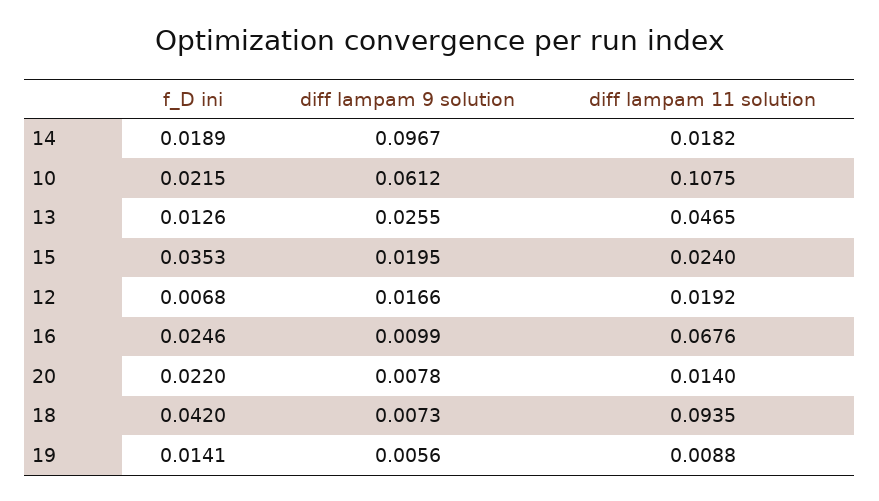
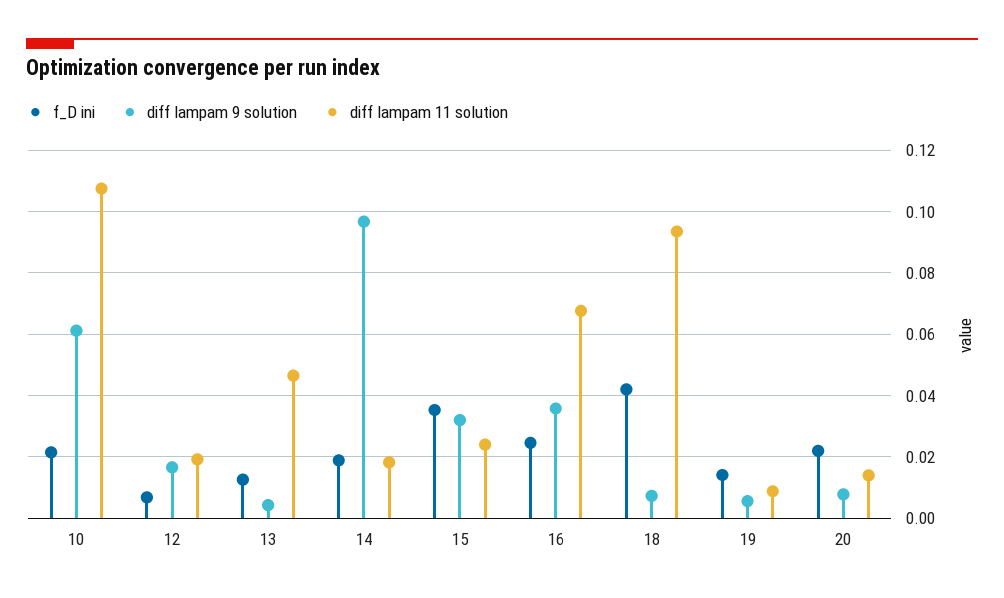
diff lampam 9 solution, 13: 0.0255 -> 0.004
diff lampam 9 solution, 15: 0.0195 -> 0.032
diff lampam 9 solution, 16: 0.0099 -> 0.036

